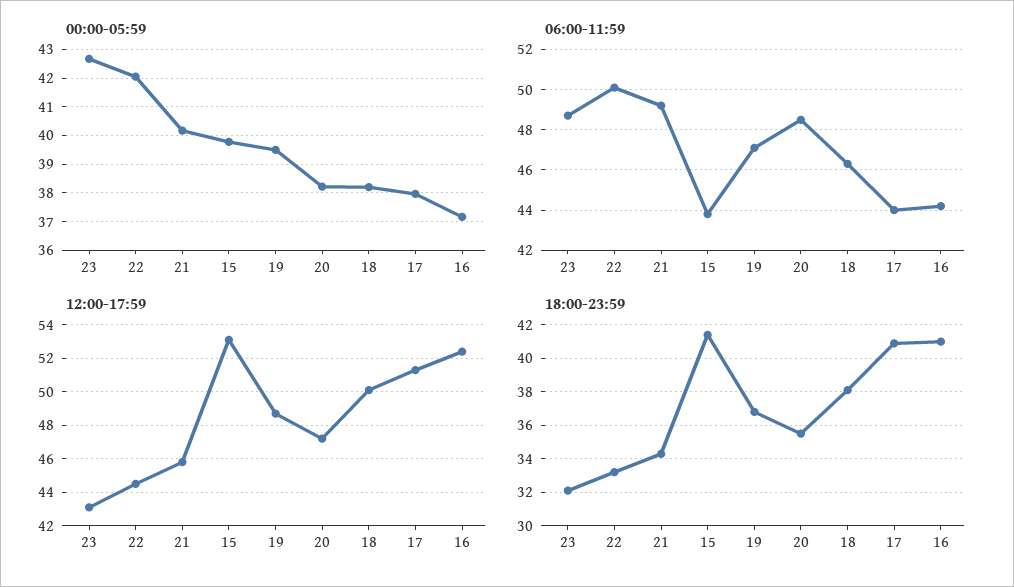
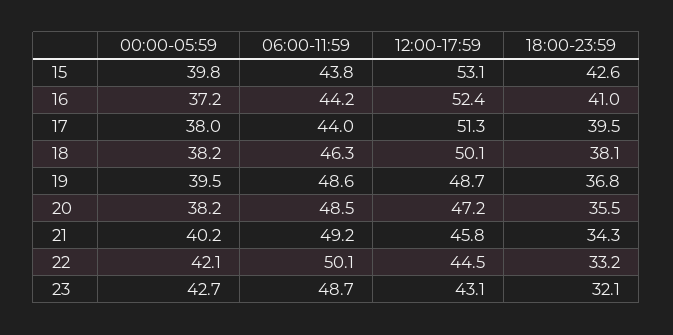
06:00-11:59, 19: 47 -> 48.6
18:00-23:59, 15: 41.5 -> 42.6
18:00-23:59, 17: 41 -> 39.5

